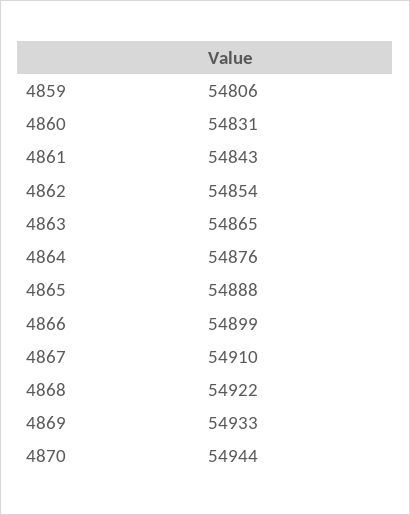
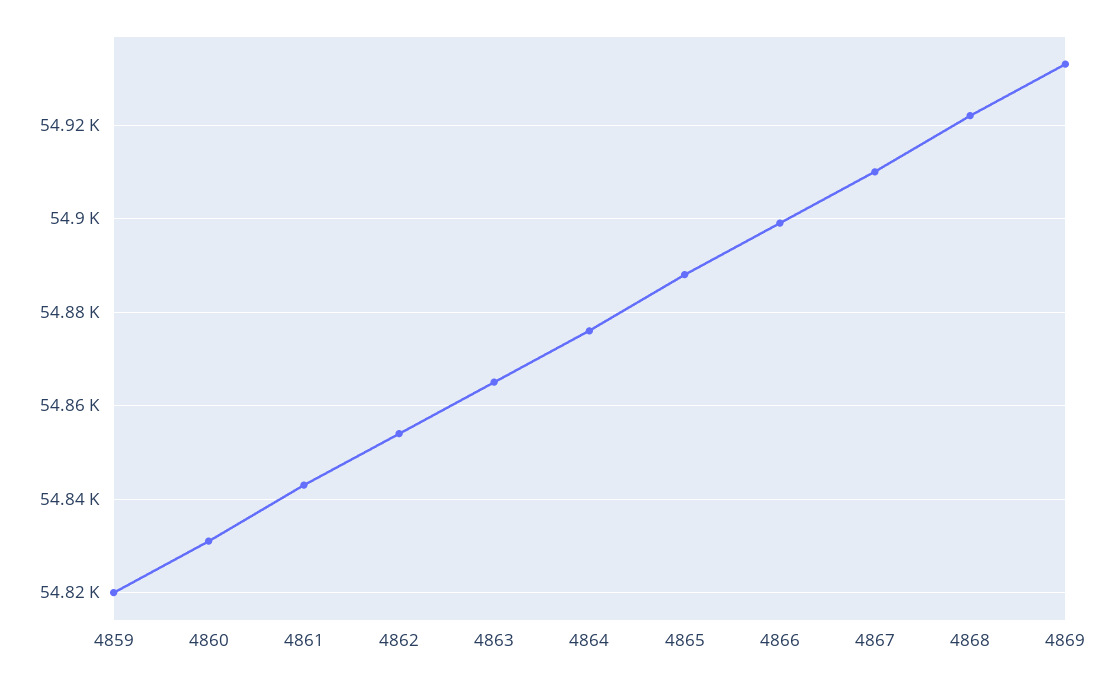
4859: 54806 -> 54820
4870: 54944 -> none

